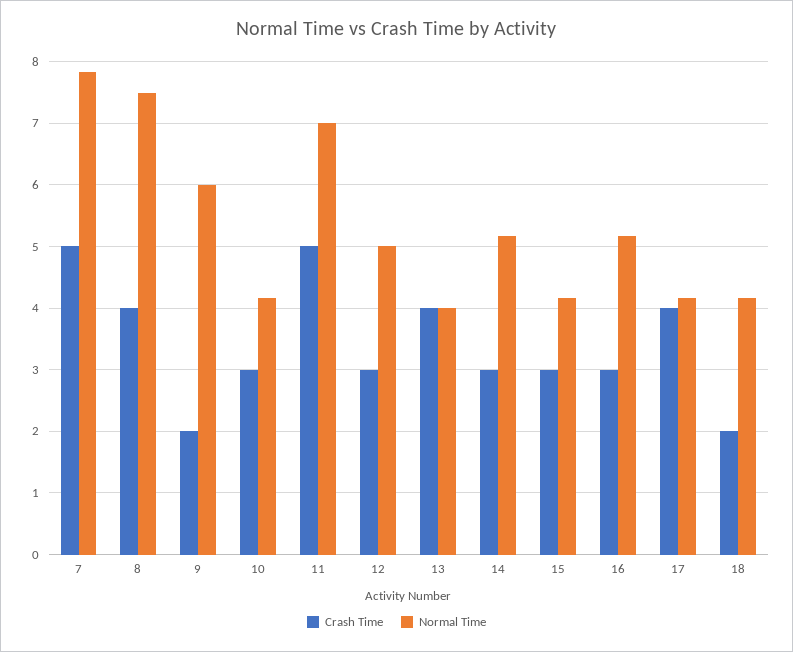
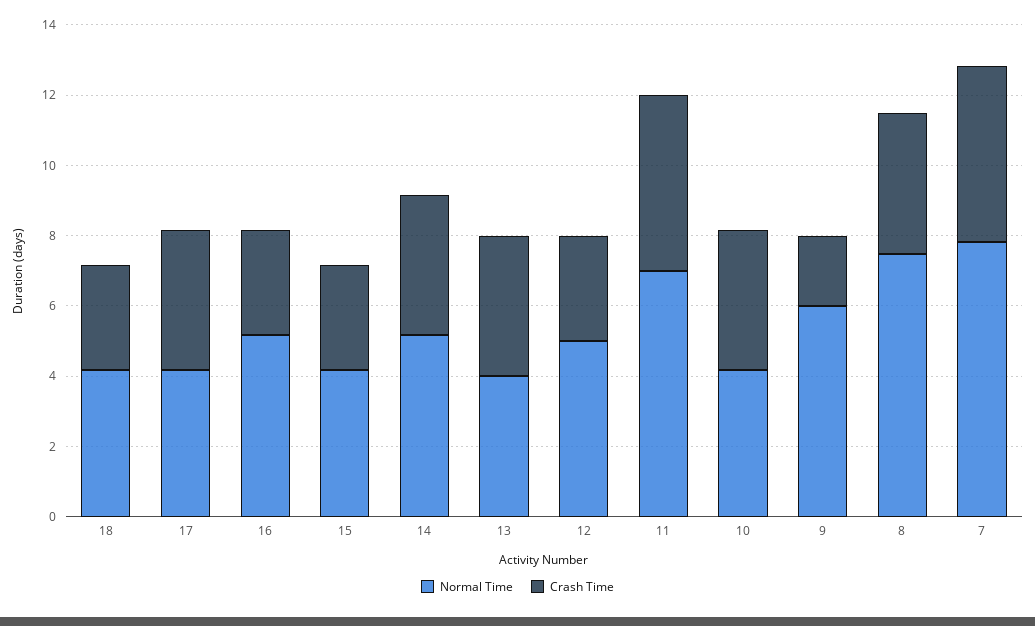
Crash Time, 10: 3 -> 4
Crash Time, 14: 3 -> 4
Crash Time, 18: 2 -> 3

